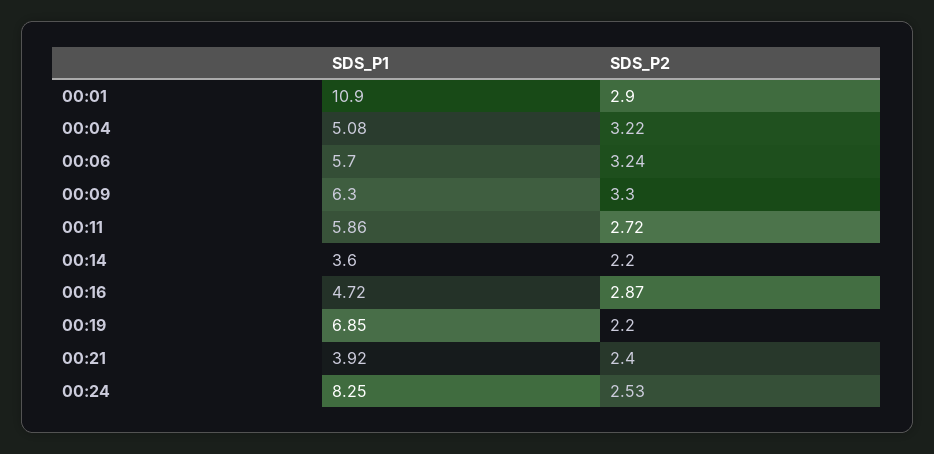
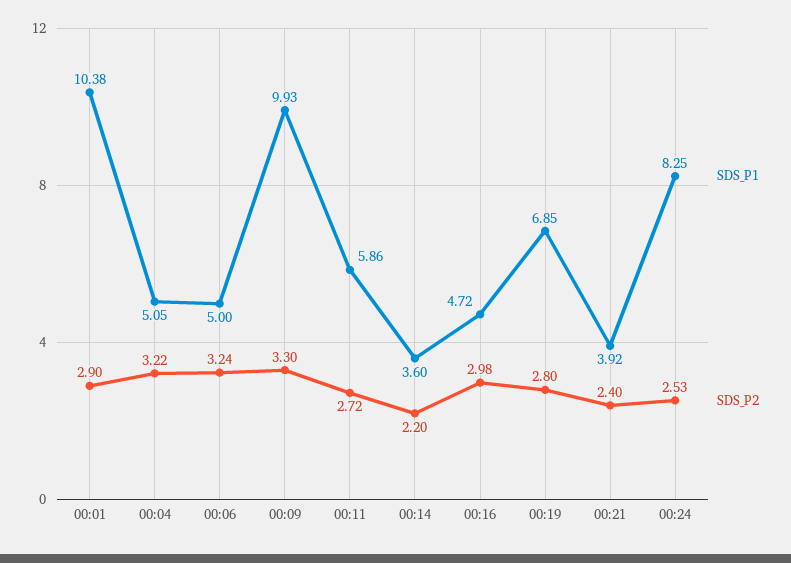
SDS_P1, 00:01: 10.9 -> 10.38
SDS_P1, 00:04: 5.08 -> 5.05
SDS_P1, 00:06: 5.7 -> 5
SDS_P1, 00:09: 6.3 -> 9.93
SDS_P2, 00:16: 2.87 -> 2.98
SDS_P2, 00:19: 2.2 -> 2.8

